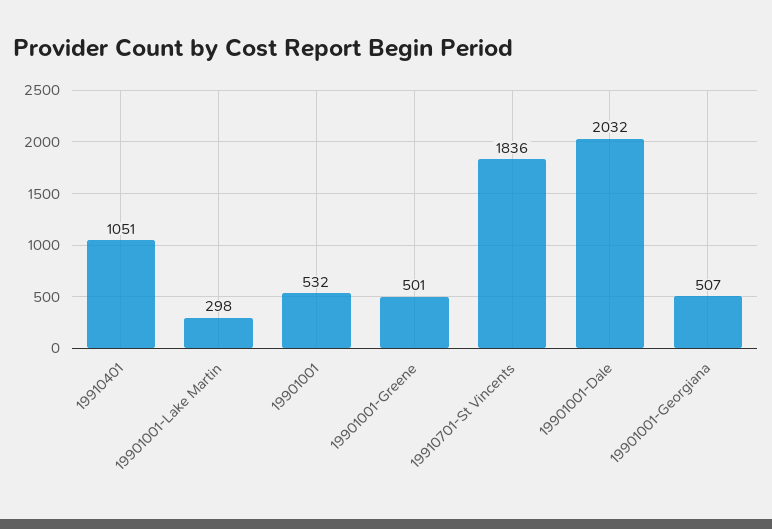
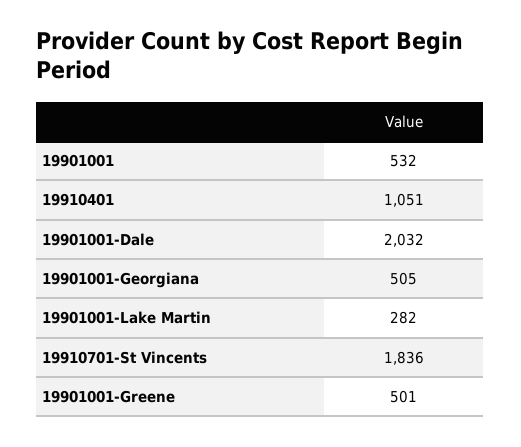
19901001-Lake Martin: 298 -> 282
19901001-Georgiana: 507 -> 505

